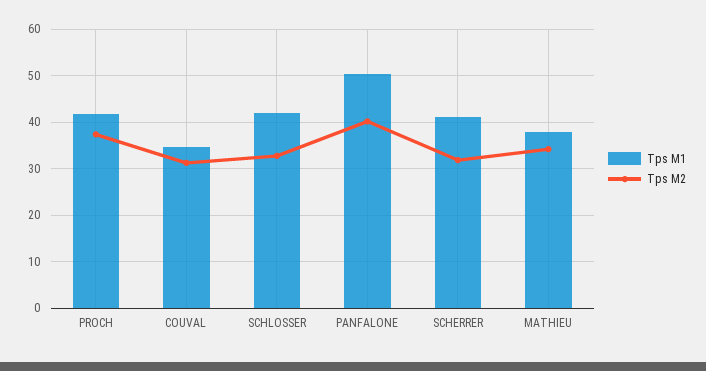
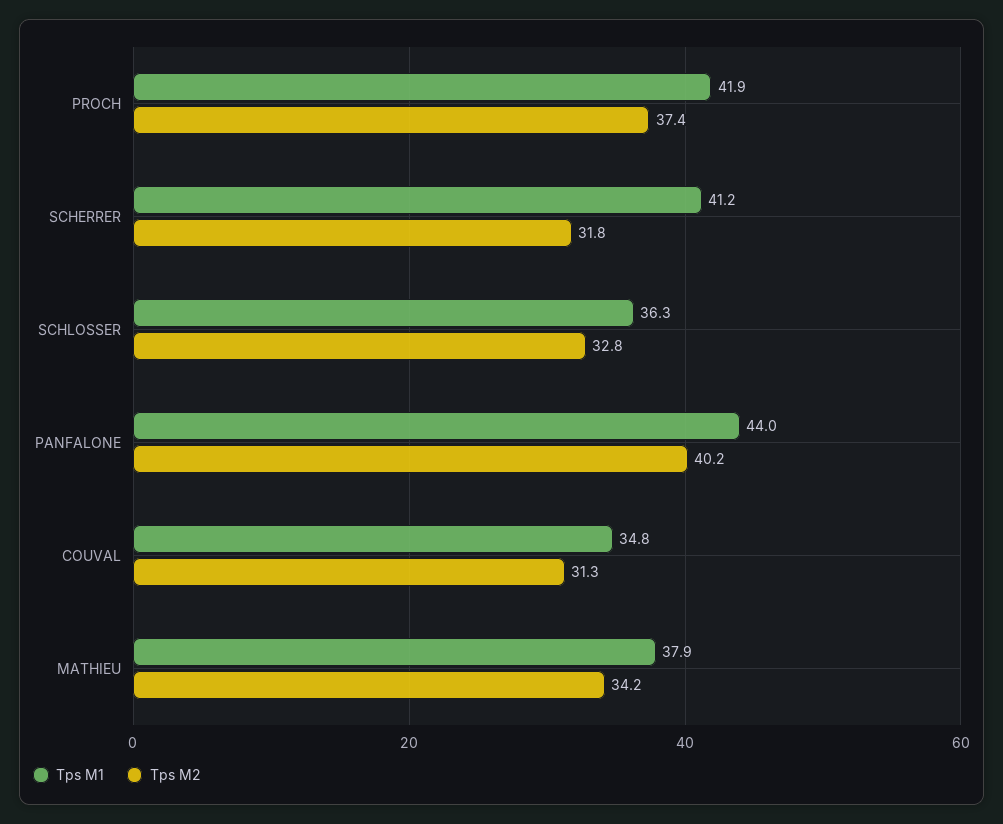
Tps M1, SCHLOSSER: 42 -> 36.3
Tps M1, PANFALONE: 50 -> 44

